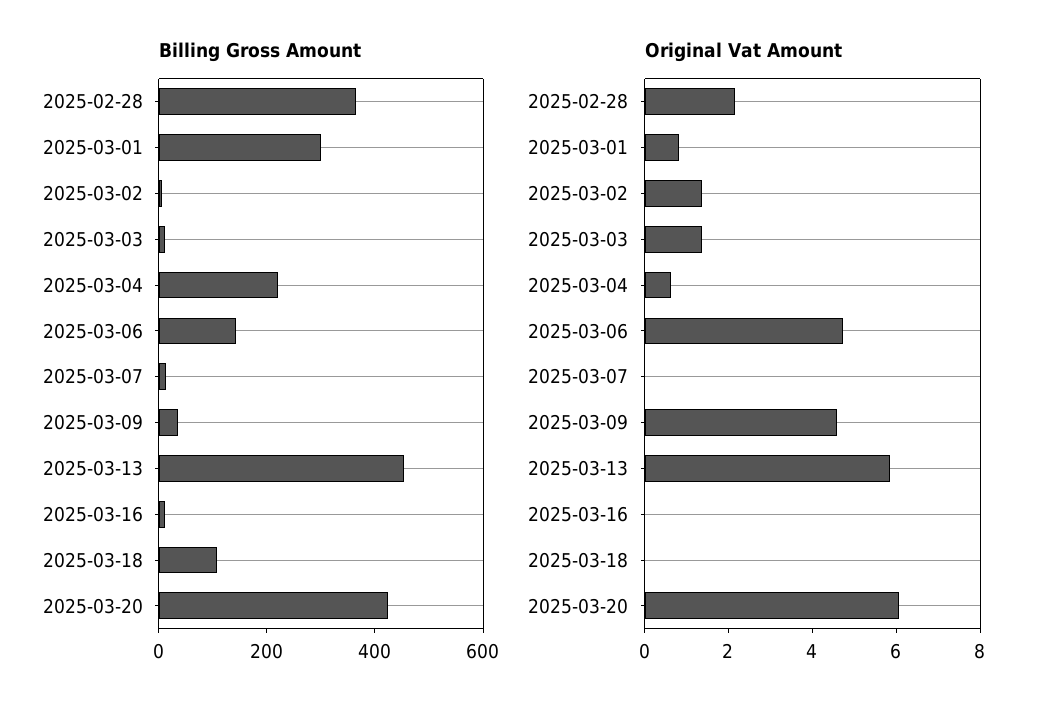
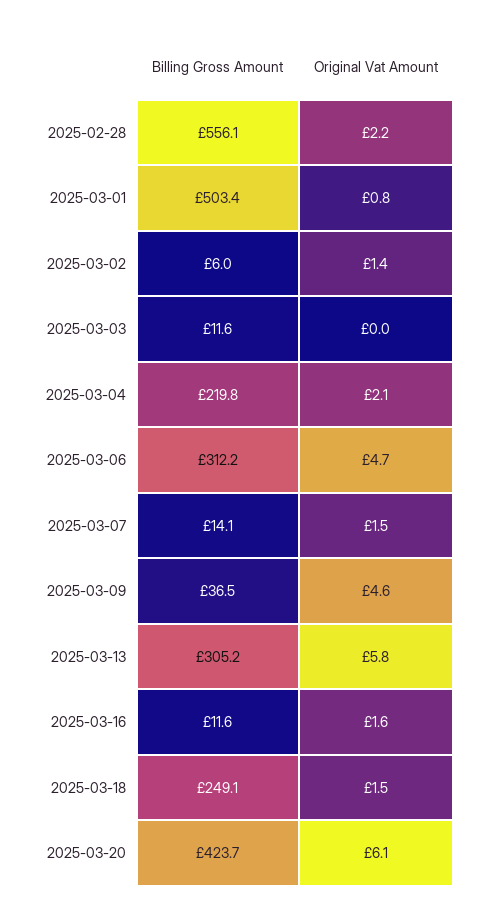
Billing Gross Amount, 2025-02-28: 350 -> 556.1
Billing Gross Amount, 2025-03-01: 300 -> 503.4
Billing Gross Amount, 2025-03-06: 150 -> 312.2
Billing Gross Amount, 2025-03-13: 450 -> 305.2
Billing Gross Amount, 2025-03-18: 100 -> 249.1
Original Vat Amount, 2025-03-03: 1.5 -> 0
Original Vat Amount, 2025-03-04: 0.5 -> 2.1
Original Vat Amount, 2025-03-07: 0 -> 1.5
Original Vat Amount, 2025-03-16: 0 -> 1.6
Original Vat Amount, 2025-03-18: 0 -> 1.5

